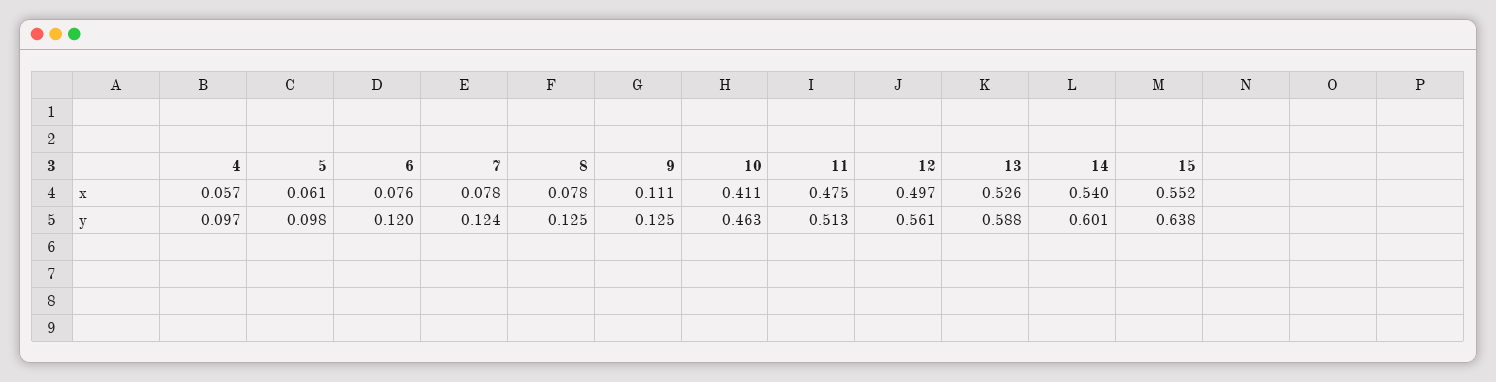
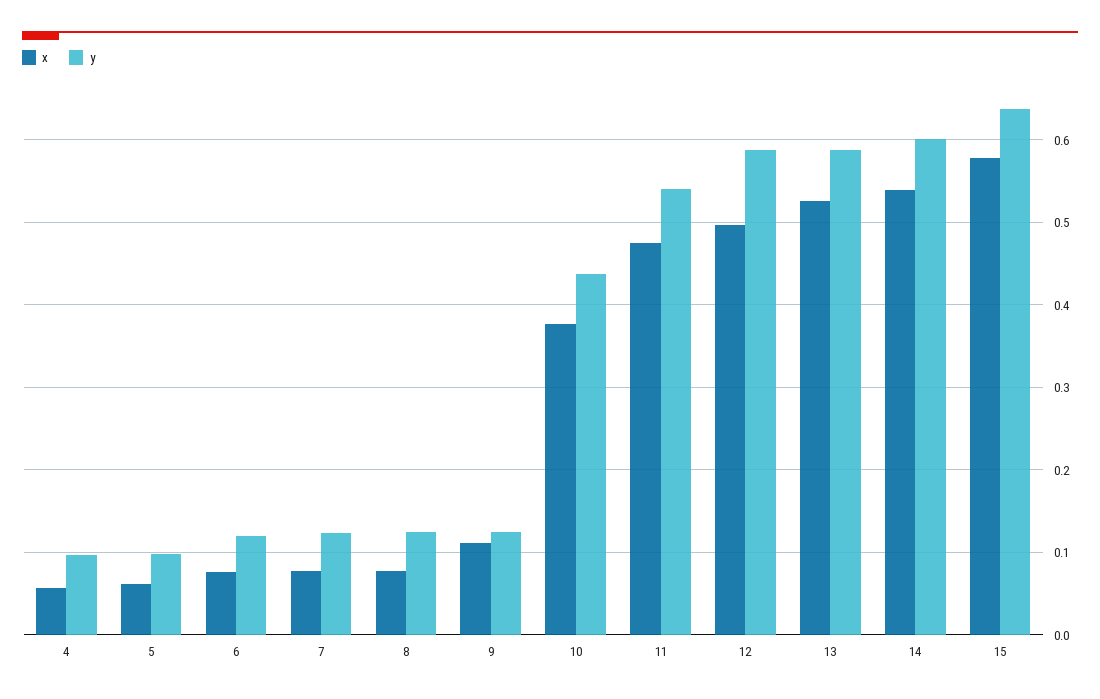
x, 10: 0.411 -> 0.38
x, 15: 0.552 -> 0.58
y, 10: 0.463 -> 0.44
y, 11: 0.513 -> 0.54
y, 12: 0.561 -> 0.59

